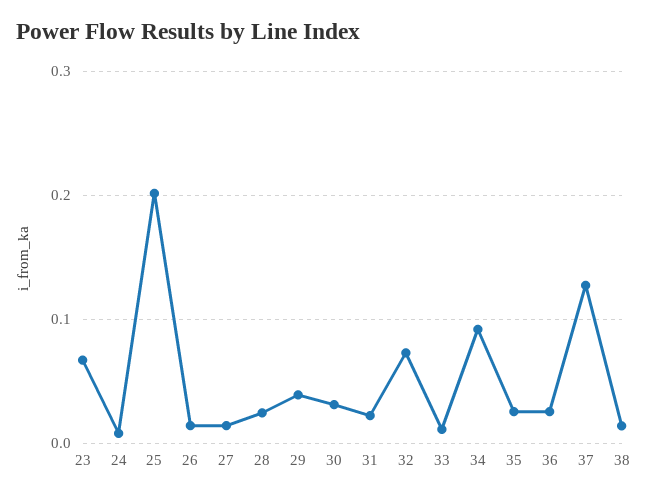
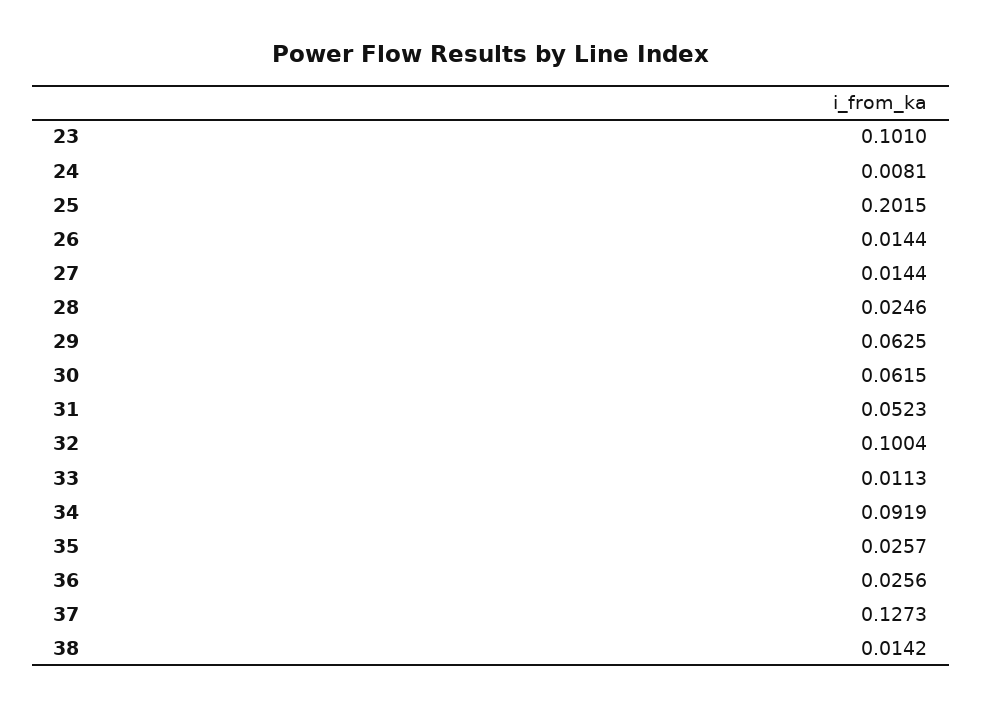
23: 0.07 -> 0.101
29: 0.04 -> 0.0625
30: 0.03 -> 0.0615
31: 0.02 -> 0.0523
32: 0.07 -> 0.1004

